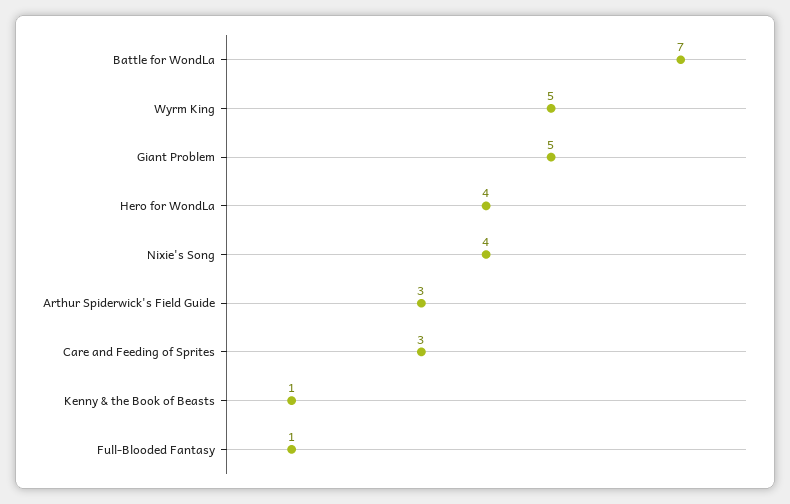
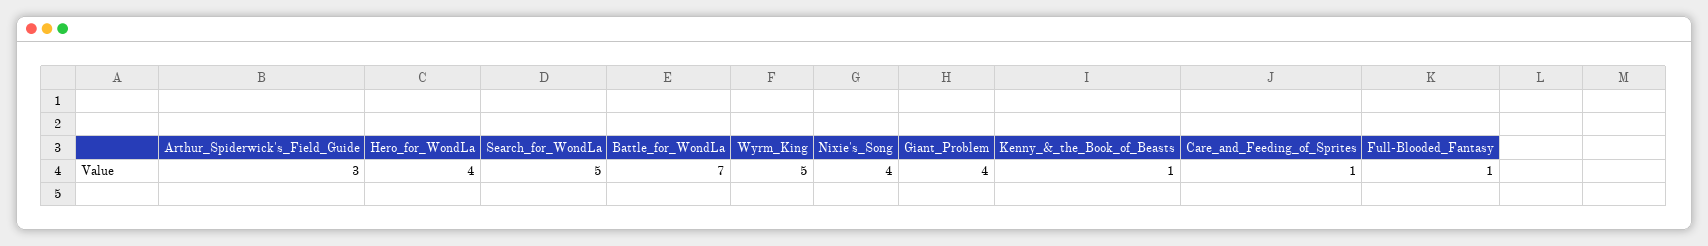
Giant Problem: 5 -> 4
Care and Feeding of Sprites: 3 -> 1
Search_for_WondLa: none -> 5

